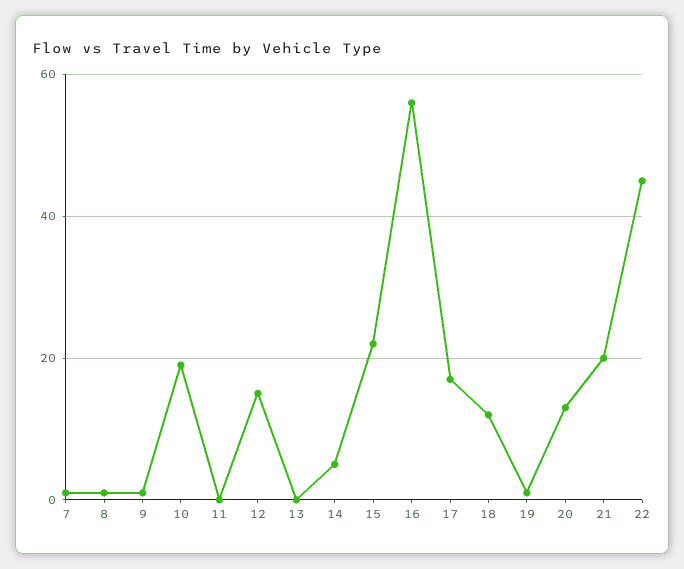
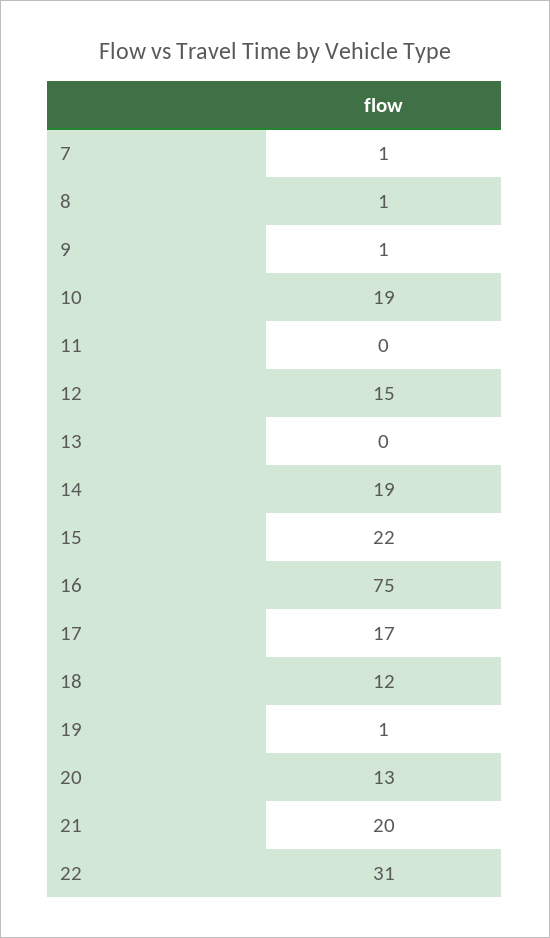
14: 5 -> 19
16: 55 -> 75
22: 45 -> 31

